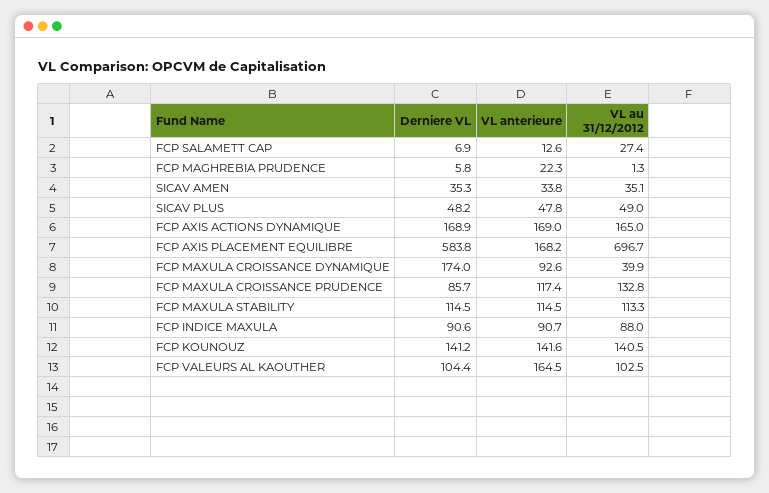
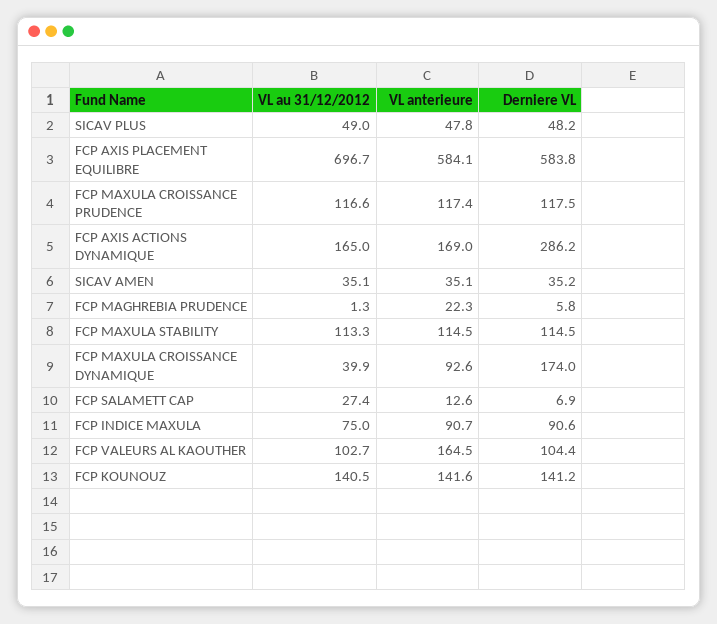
Derniere VL, SICAV AMEN: 35.3 -> 35.2
VL anterieure, SICAV AMEN: 33.8 -> 35.1
Derniere VL, FCP AXIS ACTIONS DYNAMIQUE: 168.9 -> 286.2
VL anterieure, FCP AXIS PLACEMENT EQUILIBRE: 168.2 -> 584.1
Derniere VL, FCP MAXULA CROISSANCE PRUDENCE: 85.7 -> 117.5
VL au 31/12/2012, FCP MAXULA CROISSANCE PRUDENCE: 132.8 -> 116.6
VL au 31/12/2012, FCP INDICE MAXULA: 88 -> 75
VL au 31/12/2012, FCP VALEURS AL KAOUTHER: 102.5 -> 102.7

